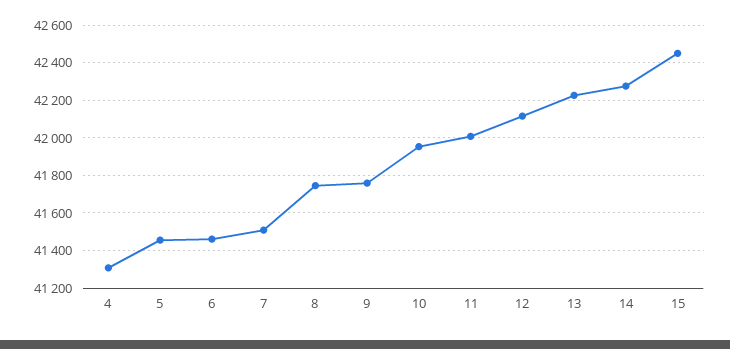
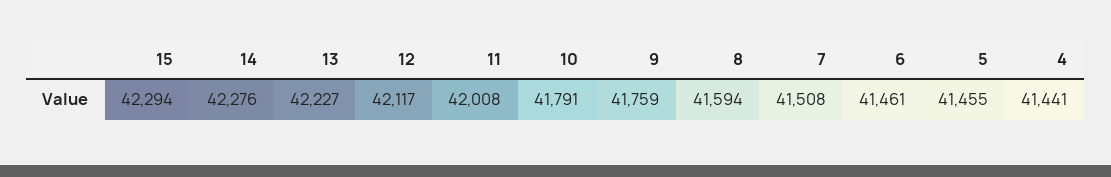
4: 41300 -> 41441
8: 41750 -> 41594
10: 41950 -> 41791
15: 42450 -> 42294

